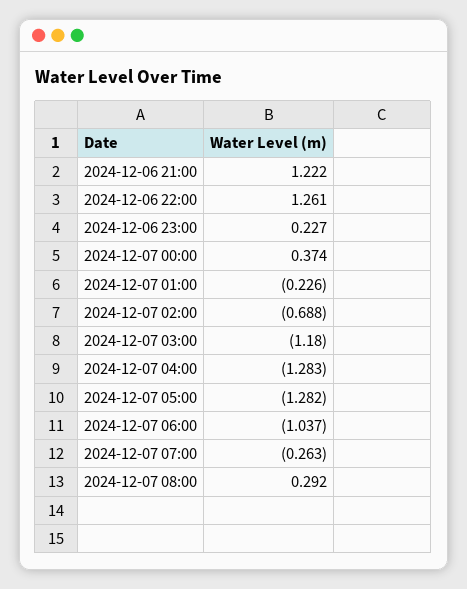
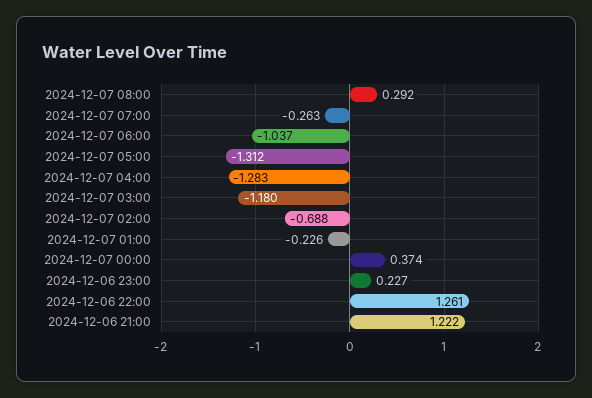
2024-12-07 05:00: -1.282 -> -1.312

